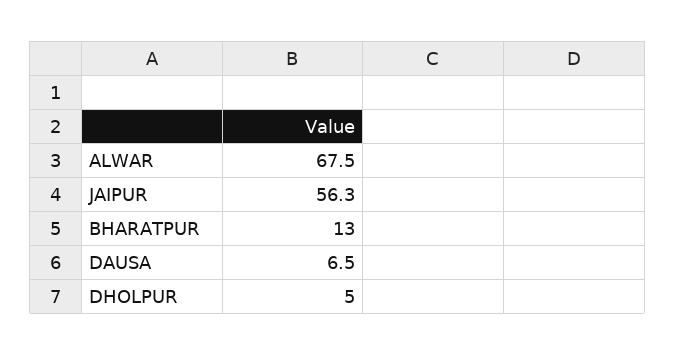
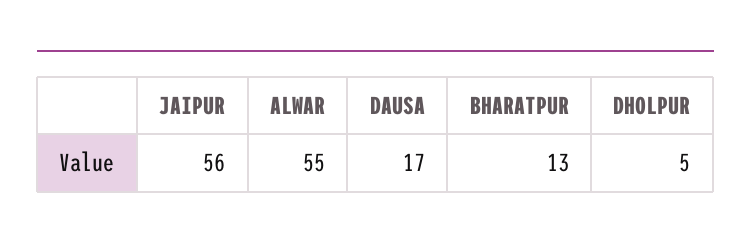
ALWAR: 67.5 -> 55
DAUSA: 6.5 -> 17

